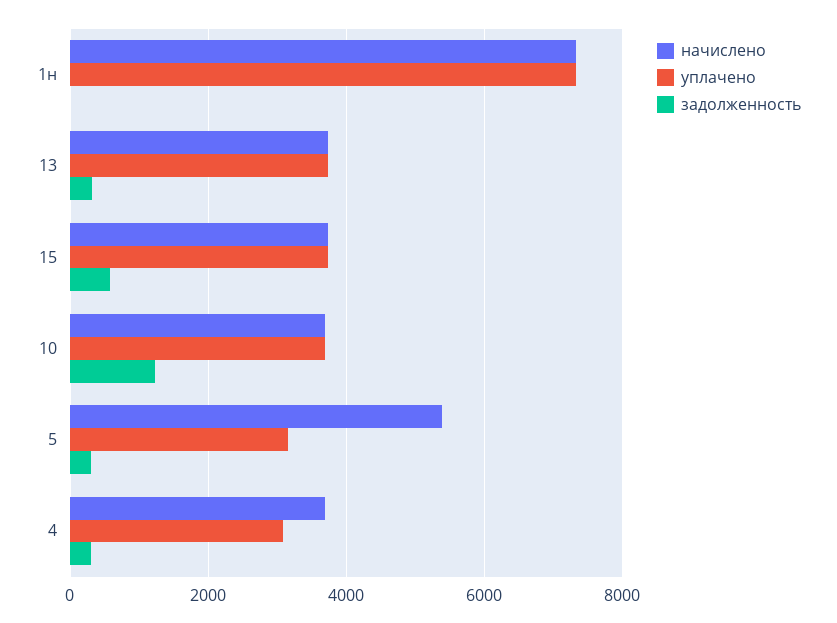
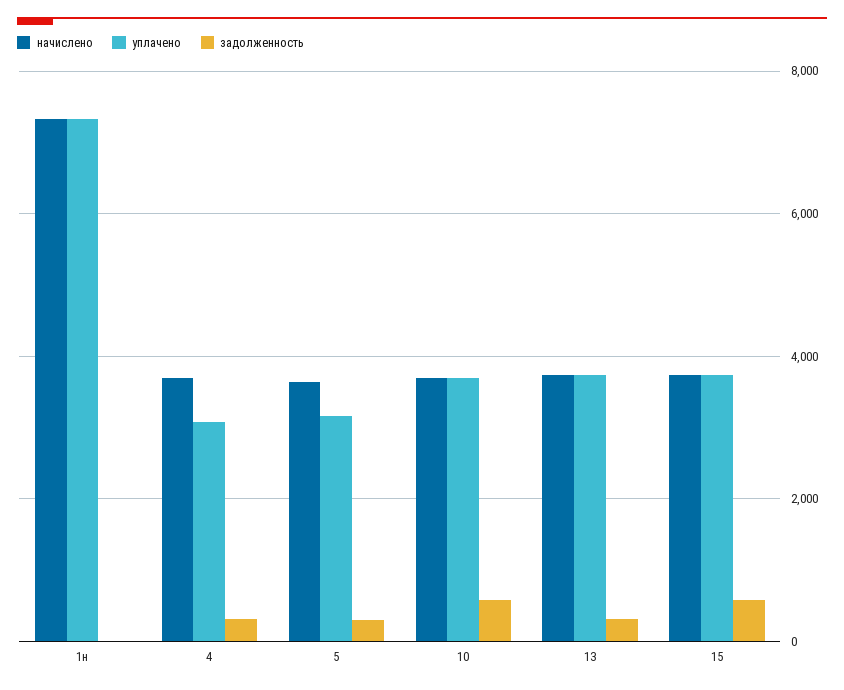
задолженность, 10: 1200 -> 600
начислено, 5: 5400 -> 3600

